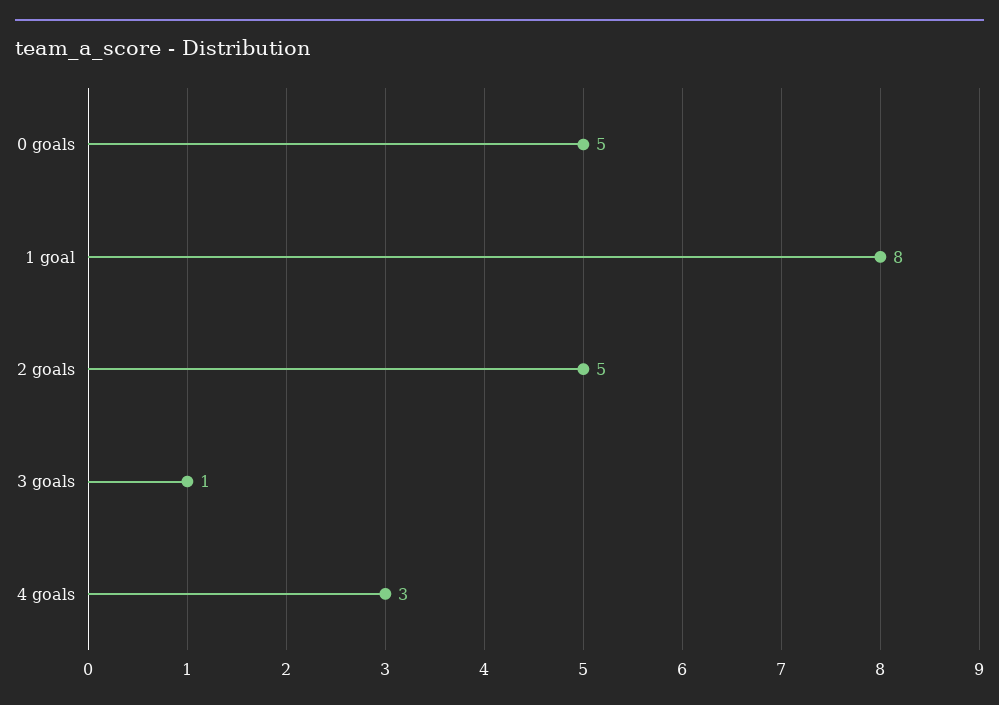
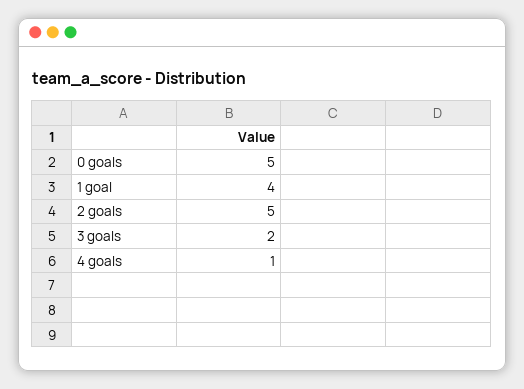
1 goal: 8 -> 4
3 goals: 1 -> 2
4 goals: 3 -> 1

